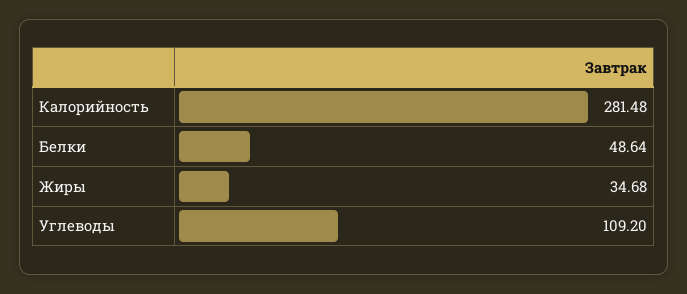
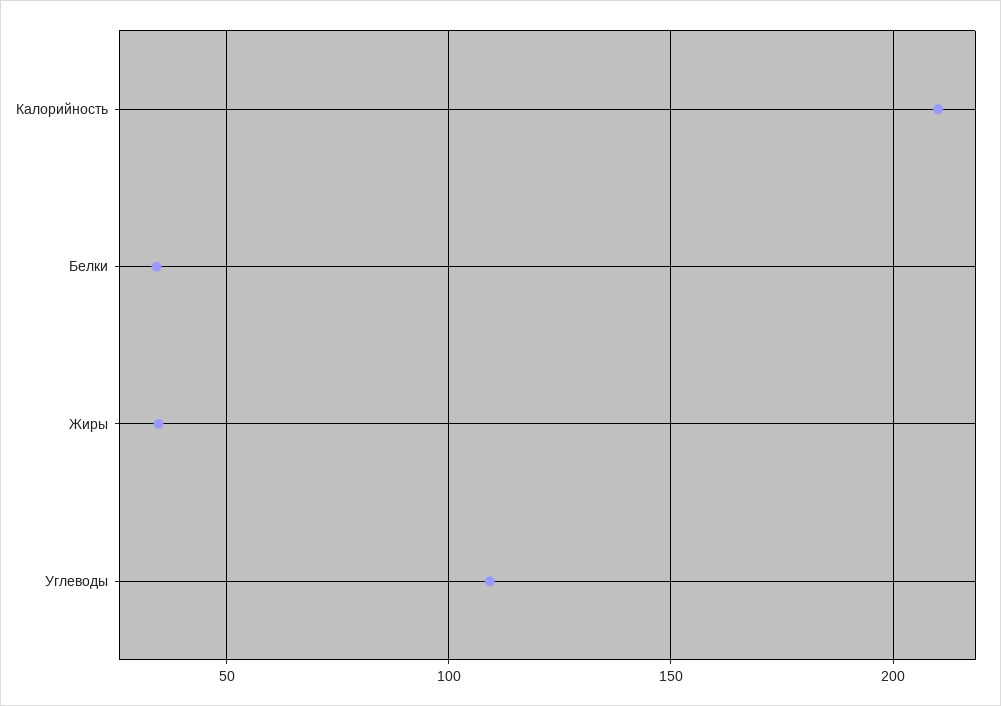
Калорийность: 281.48 -> 210
Белки: 48.64 -> 35

